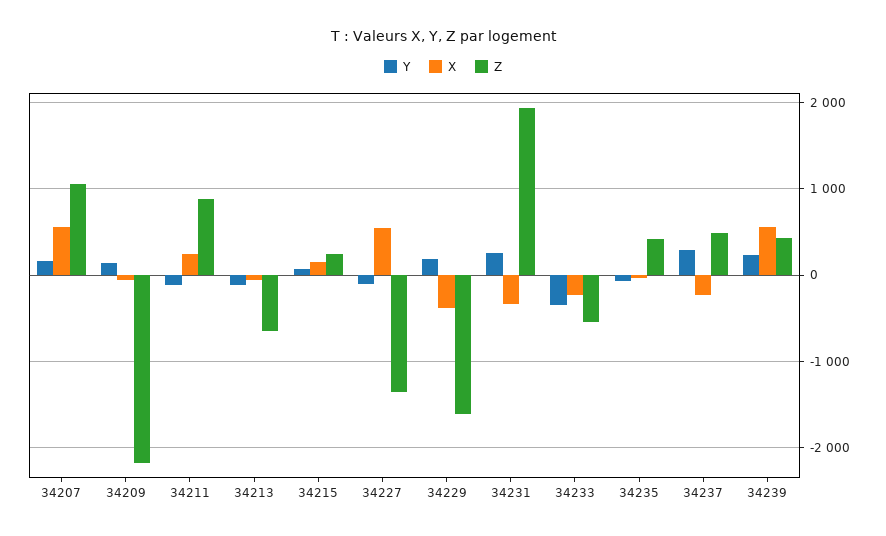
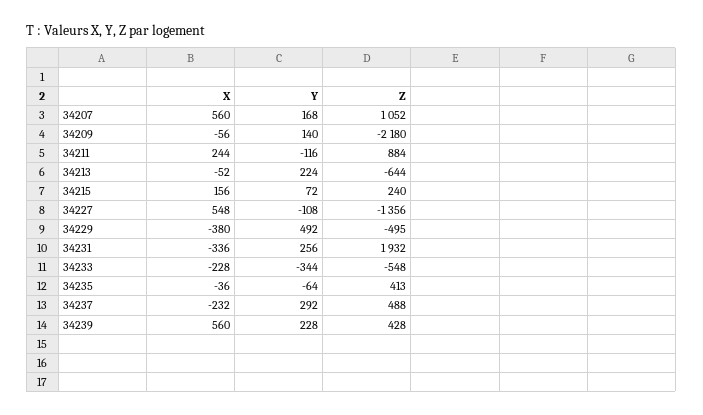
Y, 34213: -100 -> 224
Y, 34229: 200 -> 492
Z, 34229: -1600 -> -495

